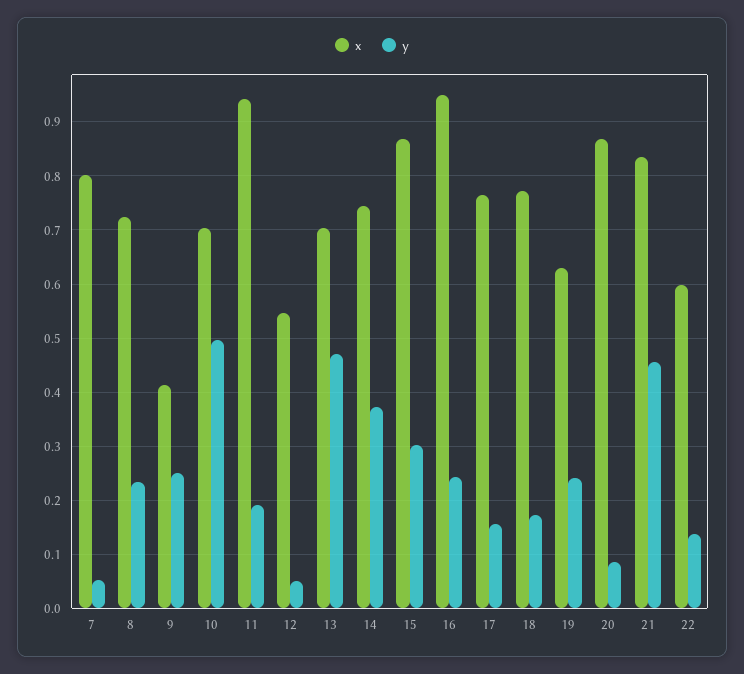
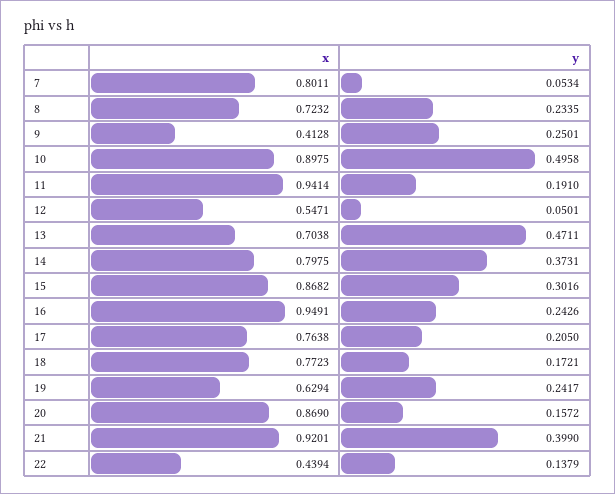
x, 10: 0.7 -> 0.8975
x, 14: 0.74 -> 0.7975
y, 17: 0.16 -> 0.205
y, 20: 0.08 -> 0.1572
x, 21: 0.84 -> 0.9201
y, 21: 0.46 -> 0.399
x, 22: 0.6 -> 0.4394

